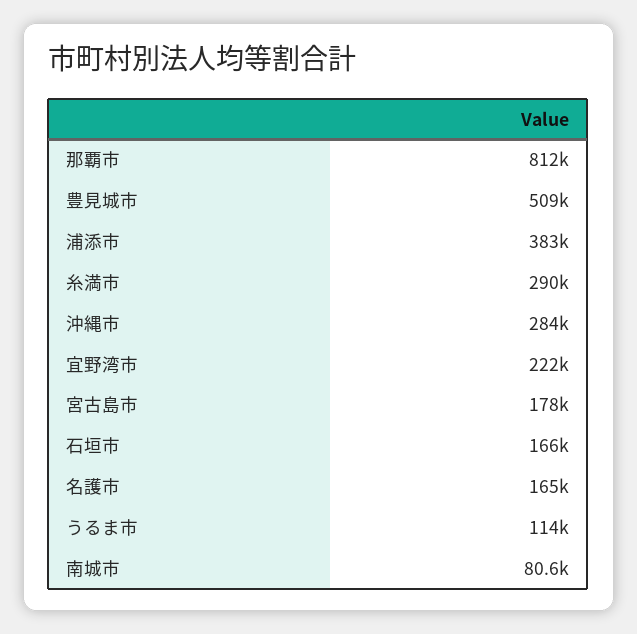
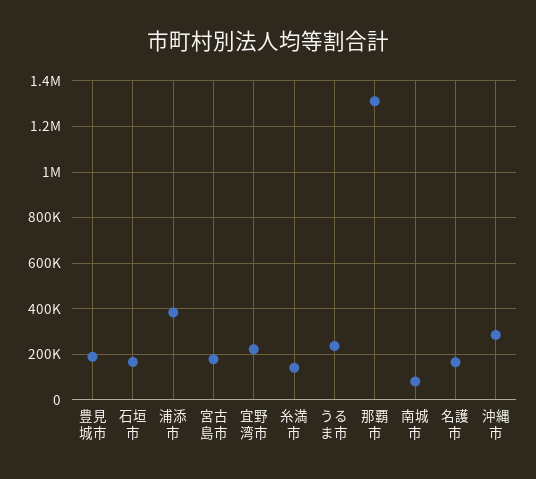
那覇市: 812000 -> 1300000
豊見城市: 509000 -> 200000
糸満市: 290000 -> 150000
うるま市: 114000 -> 250000

